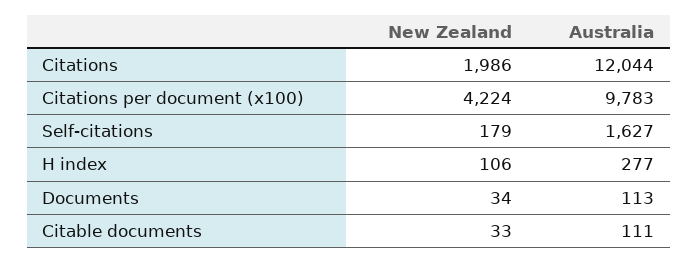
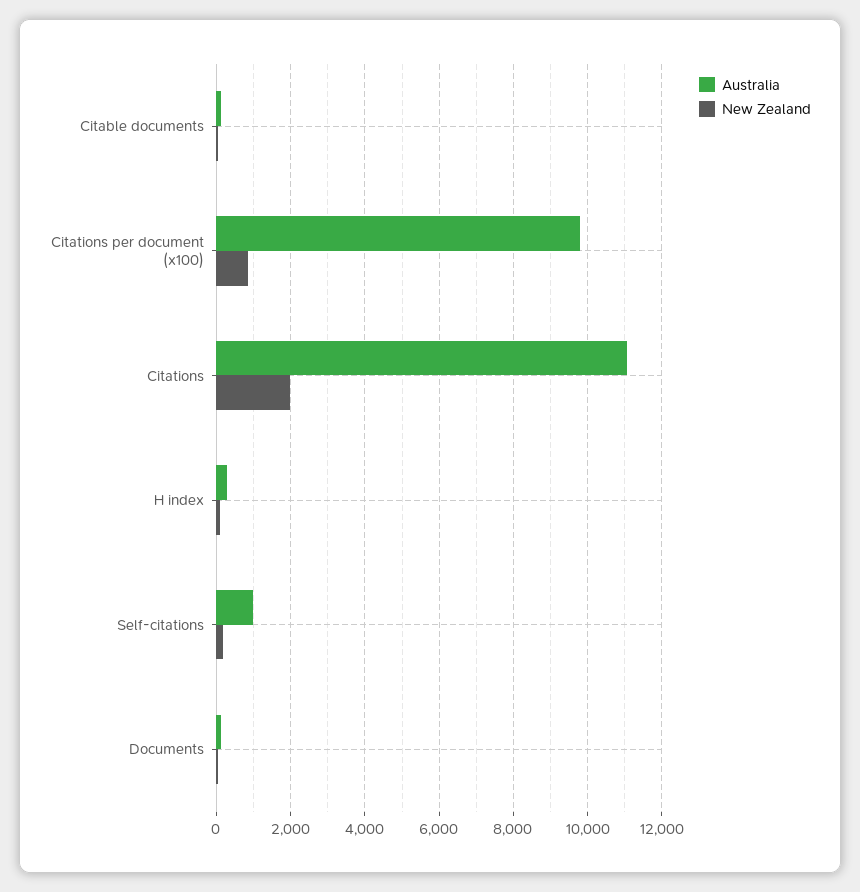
Australia, Citations: 12044 -> 11000
New Zealand, Citations per document (x100): 4224 -> 800
Australia, Self-citations: 1627 -> 1000

